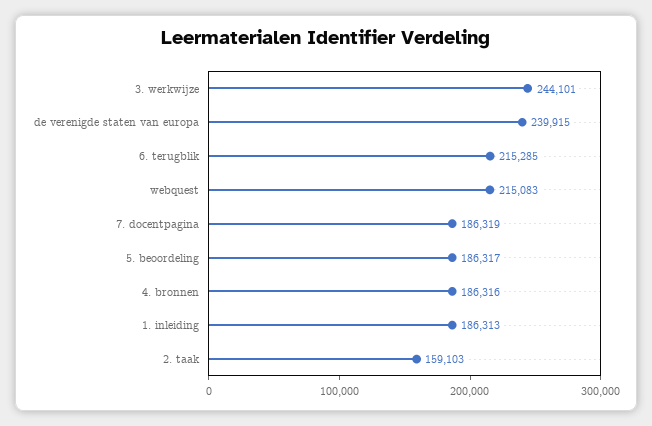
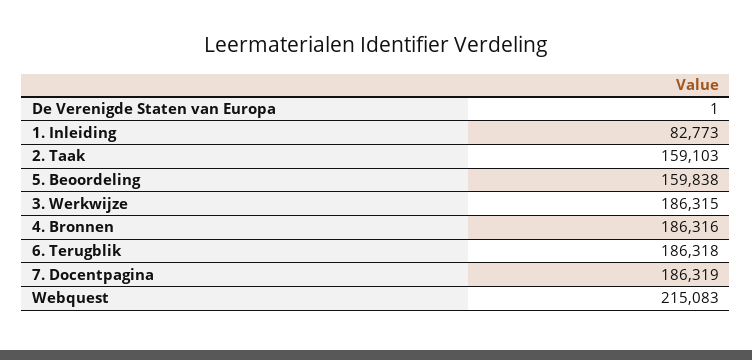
3. werkwijze: 244101 -> 186315
de verenigde staten van europa: 239915 -> 1
6. terugblik: 215285 -> 186318
5. beoordeling: 186317 -> 159838
1. inleiding: 186313 -> 82773

